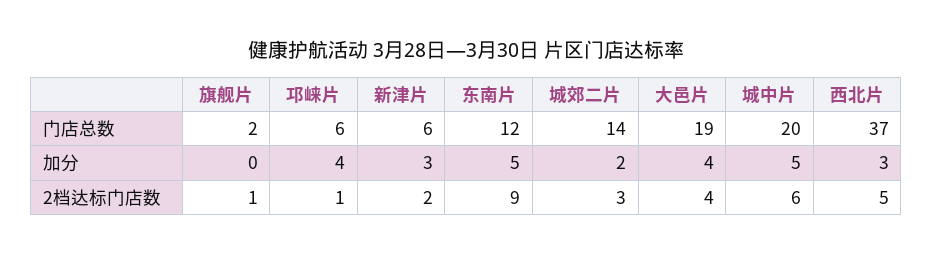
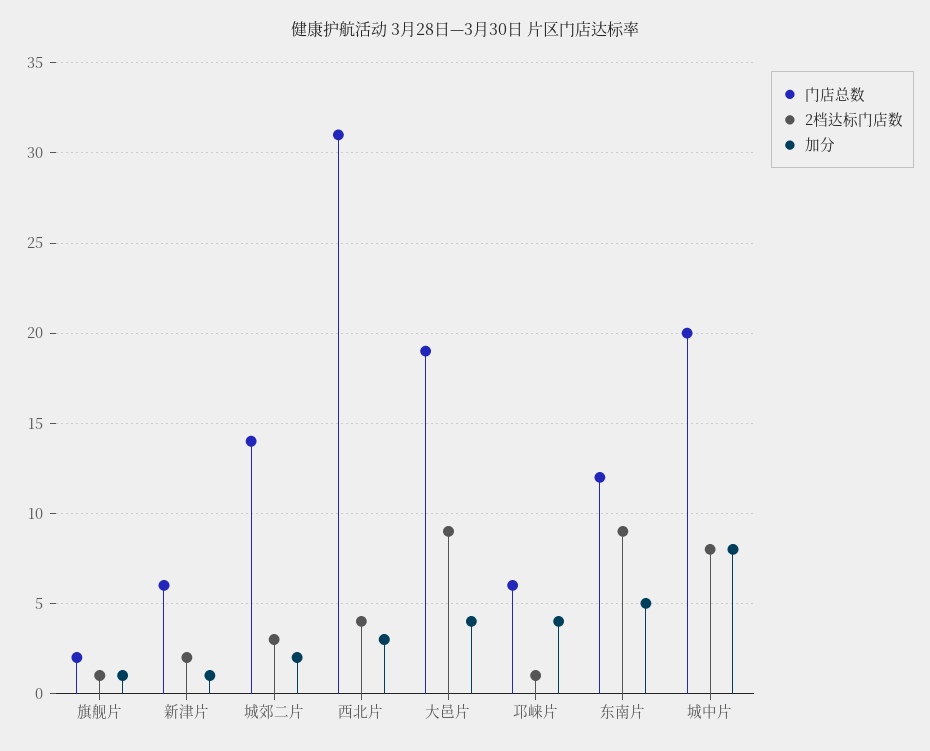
门店总数, 西北片: 37 -> 31
加分, 旗舰片: 0 -> 1
加分, 新津片: 3 -> 1
加分, 城中片: 5 -> 8
2档达标门店数, 大邑片: 4 -> 9
2档达标门店数, 城中片: 6 -> 8
2档达标门店数, 西北片: 5 -> 4

